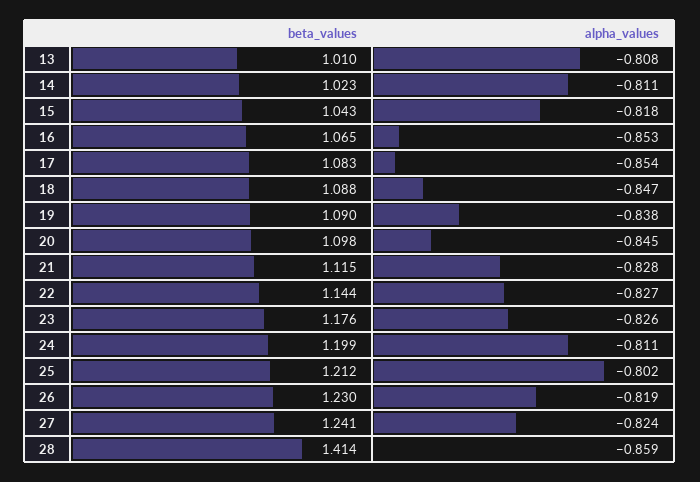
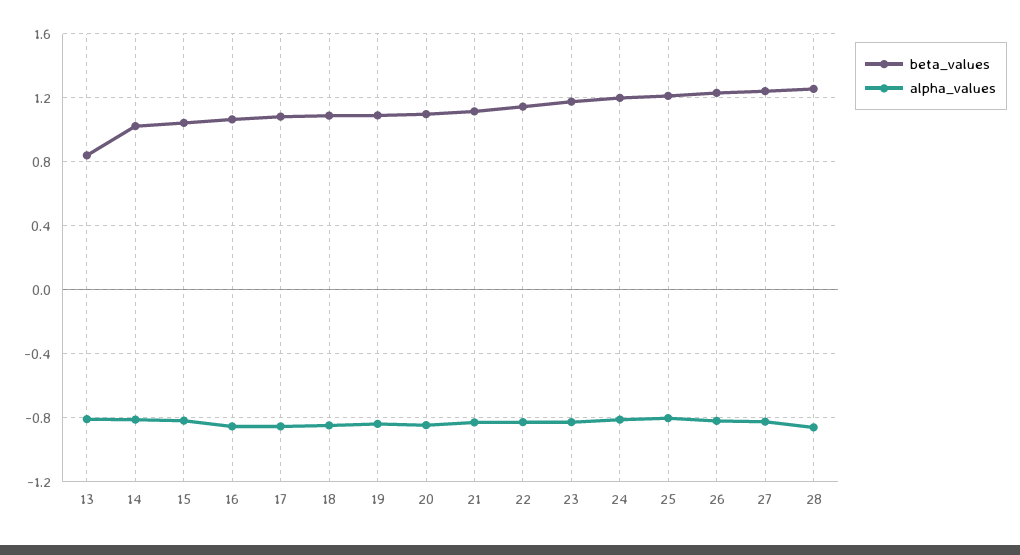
beta_values, 13: 1.01 -> 0.85
beta_values, 28: 1.414 -> 1.25

